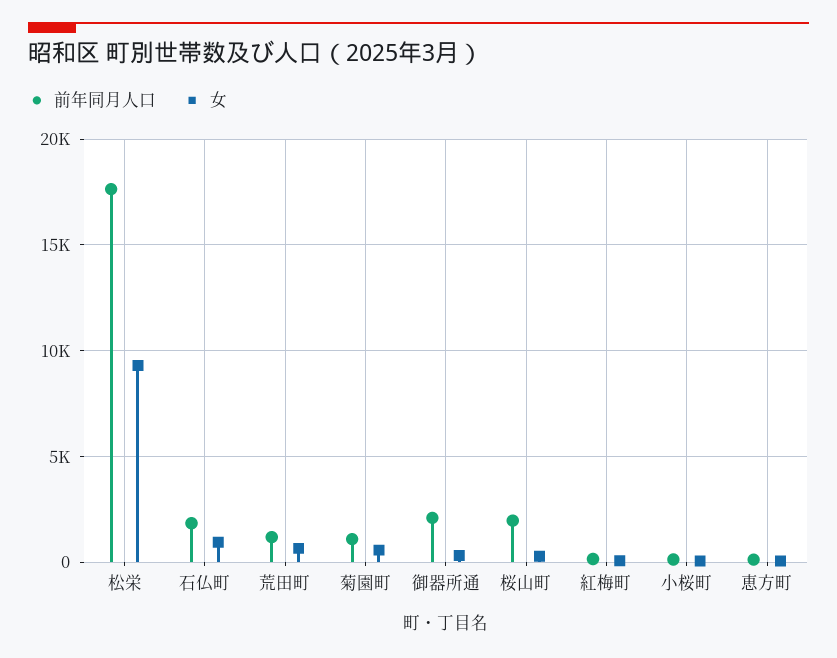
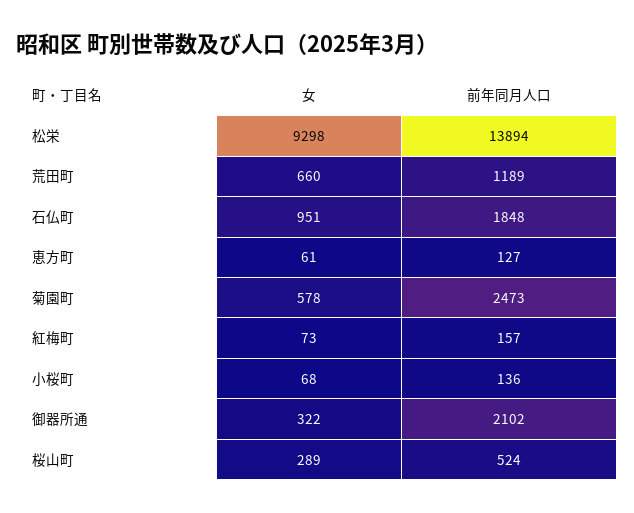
前年同月人口, 松栄: 17500 -> 13894
前年同月人口, 菊園町: 1000 -> 2473
前年同月人口, 桜山町: 2000 -> 524

